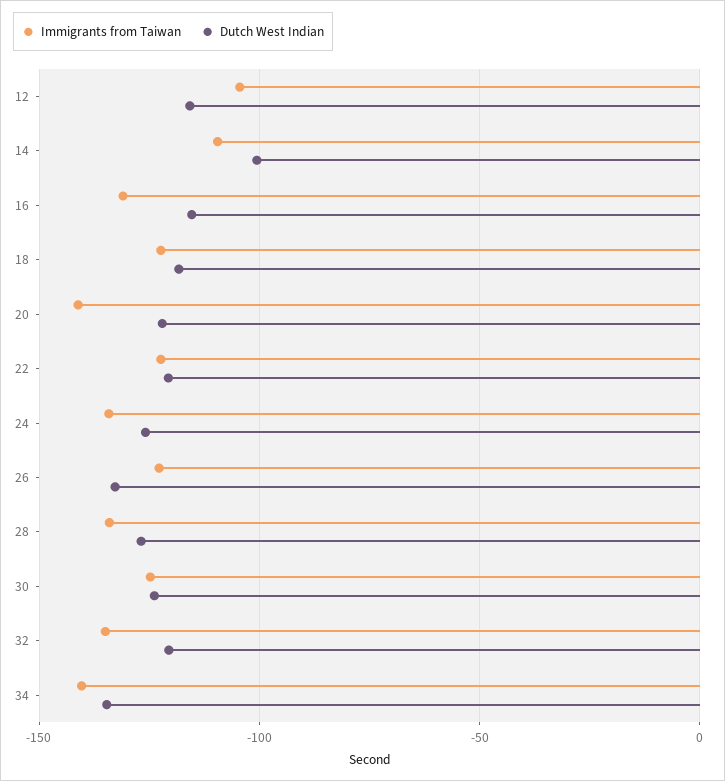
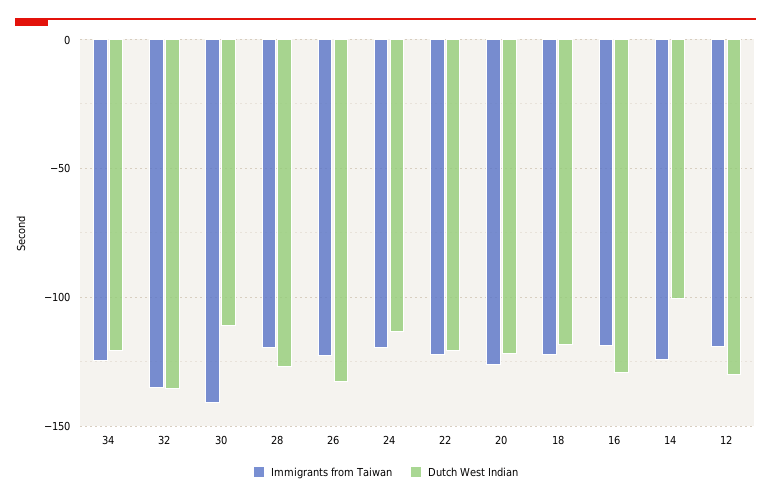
Immigrants from Taiwan, 12: -105 -> -120
Dutch West Indian, 12: -115 -> -130
Immigrants from Taiwan, 14: -110 -> -125
Immigrants from Taiwan, 16: -130 -> -120
Dutch West Indian, 16: -115 -> -130
Immigrants from Taiwan, 20: -140 -> -125
Immigrants from Taiwan, 24: -135 -> -120
Dutch West Indian, 24: -125 -> -115
Immigrants from Taiwan, 28: -135 -> -120
Immigrants from Taiwan, 30: -125 -> -140
Dutch West Indian, 30: -125 -> -110
Dutch West Indian, 32: -120 -> -135
Immigrants from Taiwan, 34: -140 -> -125
Dutch West Indian, 34: -135 -> -120

